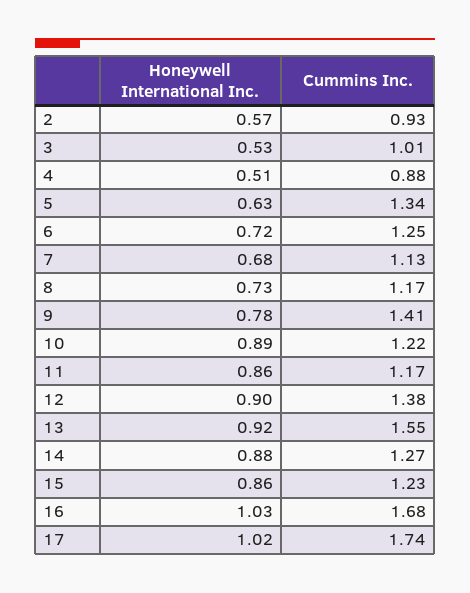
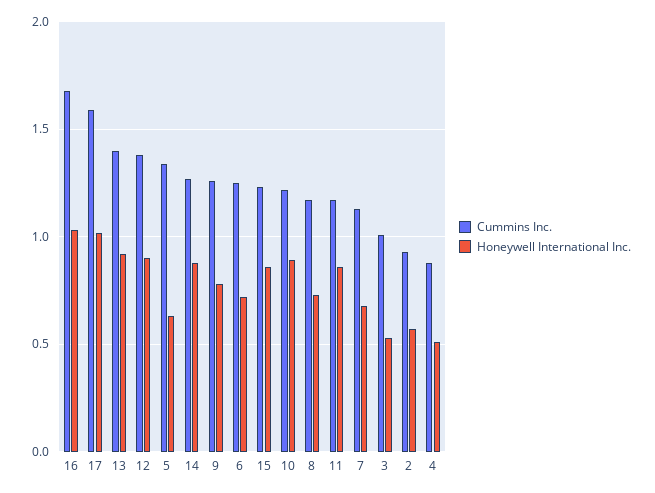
Cummins Inc., 9: 1.41 -> 1.25
Cummins Inc., 13: 1.55 -> 1.4
Cummins Inc., 17: 1.74 -> 1.6

